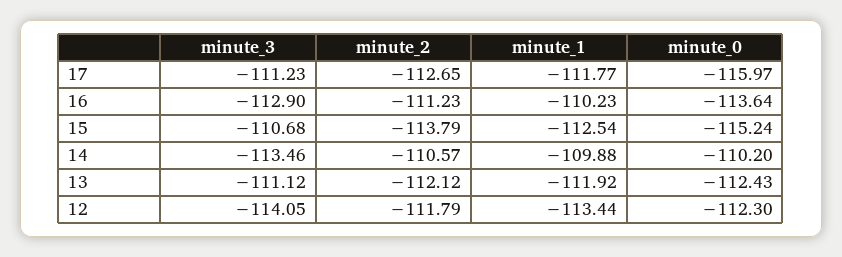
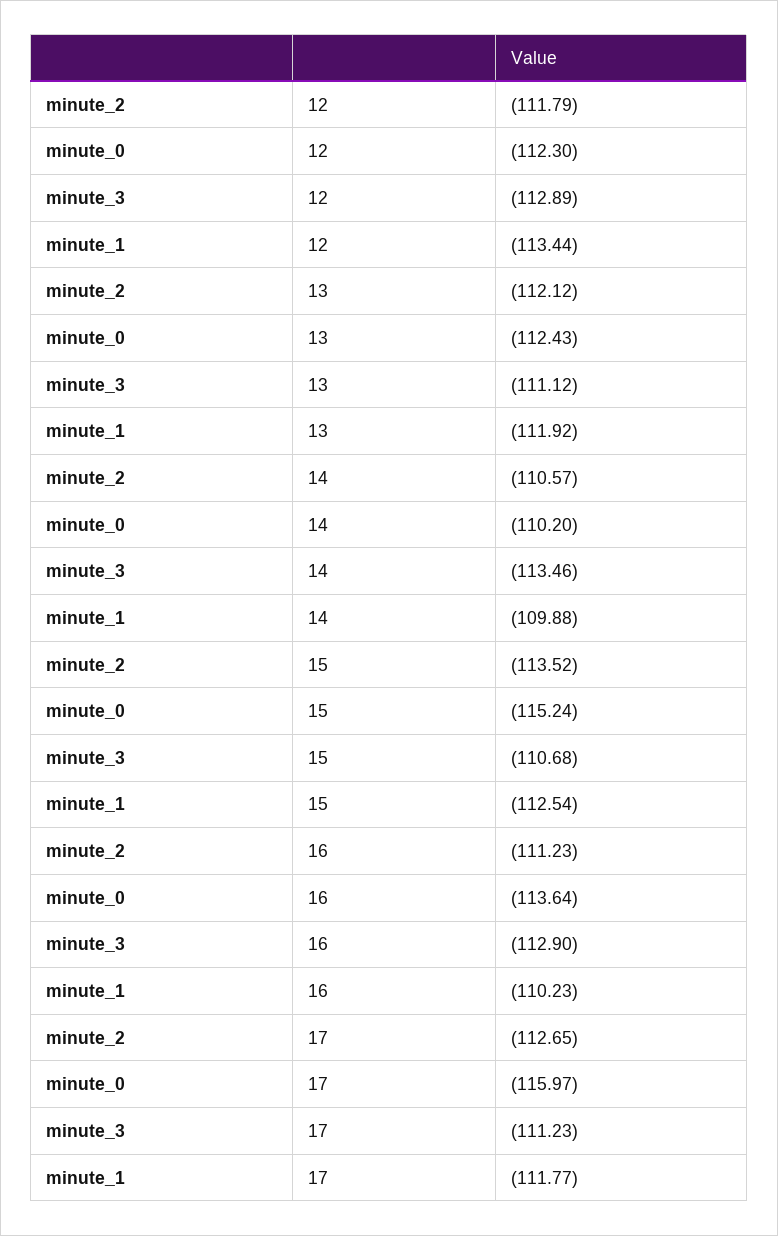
minute_2, 15: -113.79 -> -113.52
minute_3, 12: -114.05 -> -112.89

